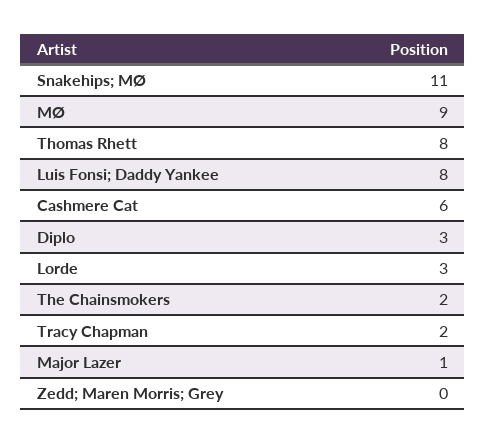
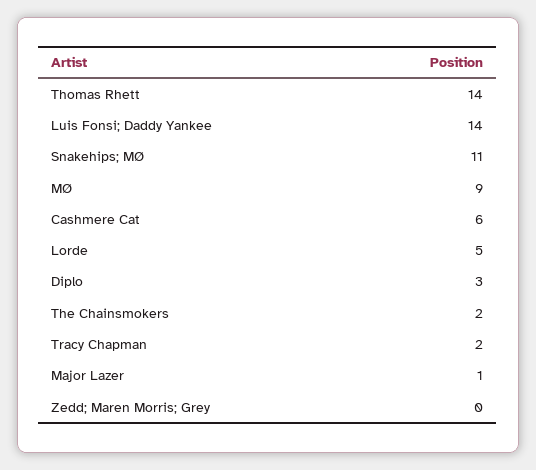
Thomas Rhett: 8 -> 14
Luis Fonsi; Daddy Yankee: 8 -> 14
Lorde: 3 -> 5

